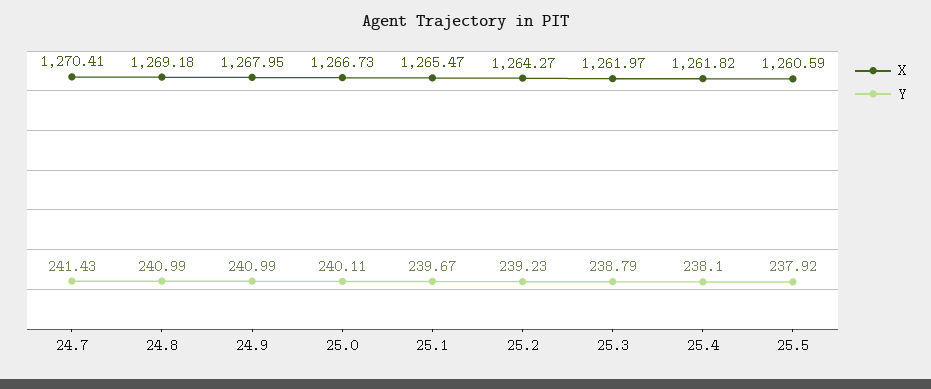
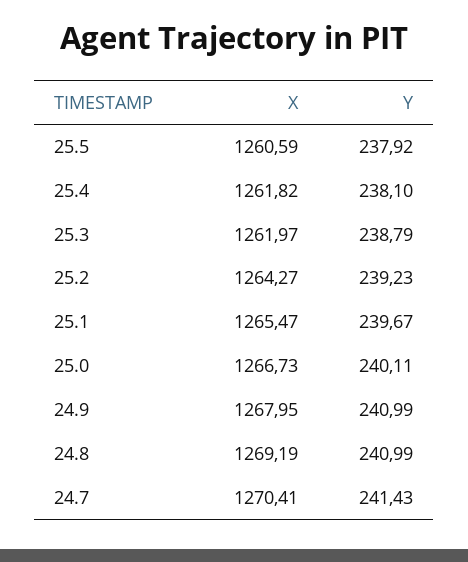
X, 24.8: 1269.18 -> 1269.19

